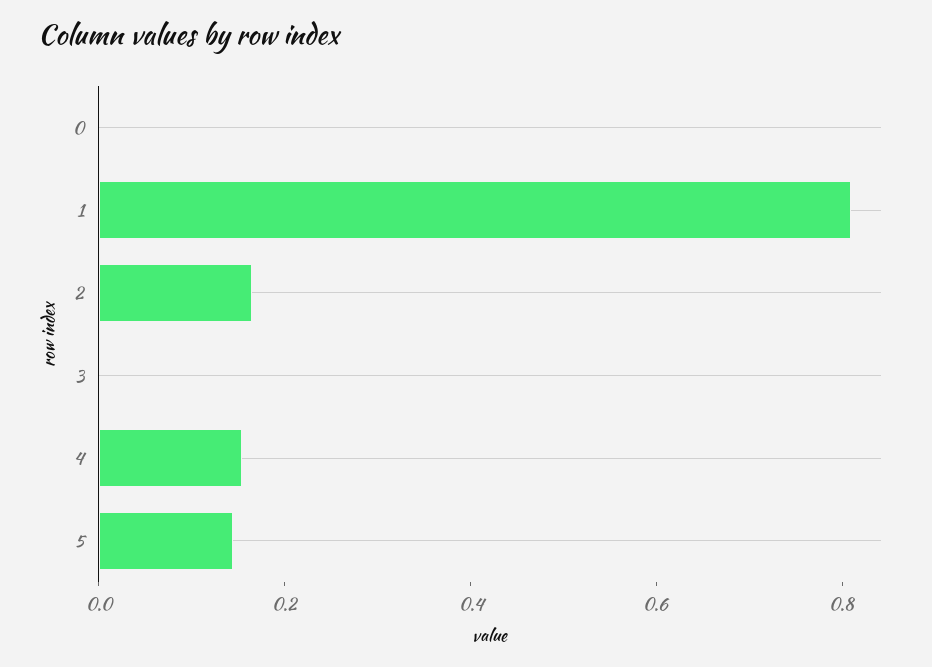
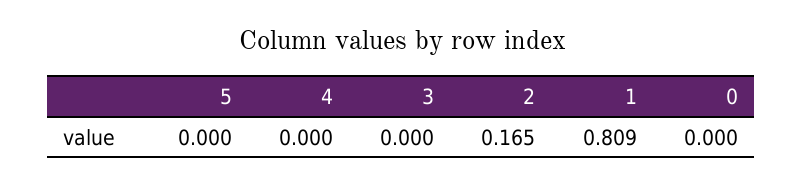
4: 0.15 -> 0
5: 0.15 -> 0

